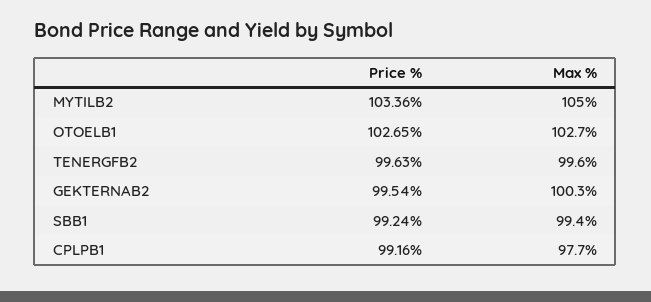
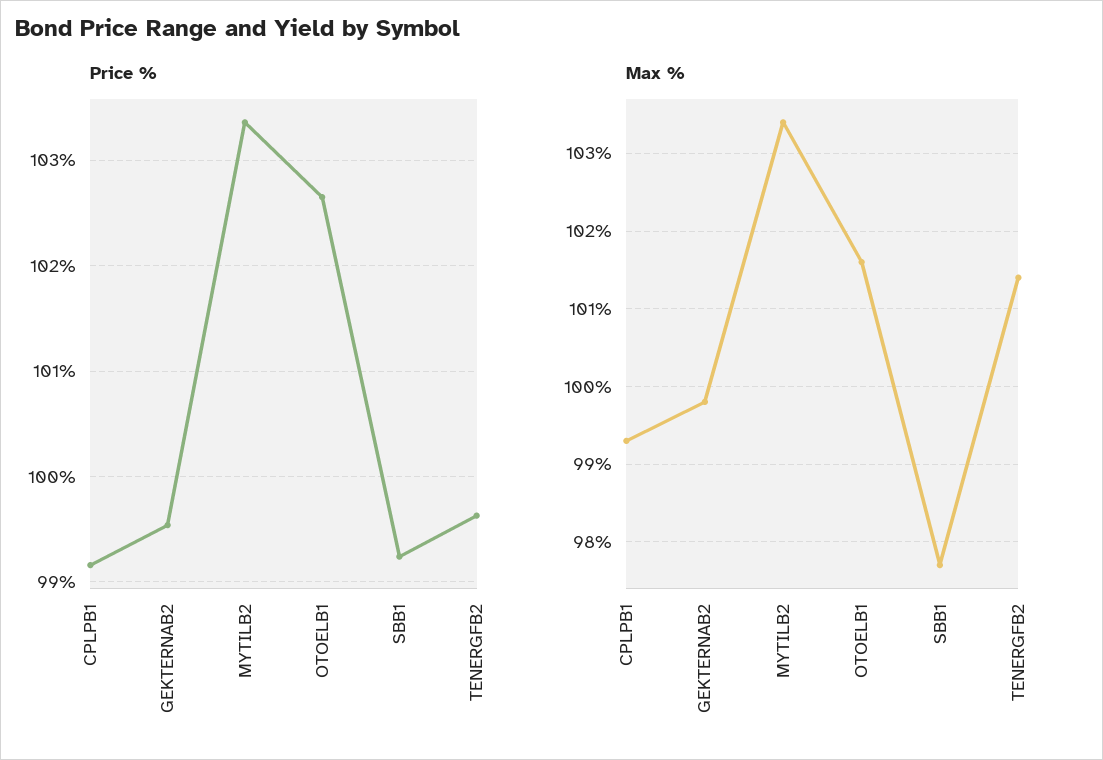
Max %, MYTILB2: 105 -> 103.4
Max %, OTOELB1: 102.7 -> 101.6
Max %, TENERGFB2: 99.6 -> 101.4
Max %, GEKTERNAB2: 100.3 -> 99.8
Max %, SBB1: 99.4 -> 97.7
Max %, CPLPB1: 97.7 -> 99.3

